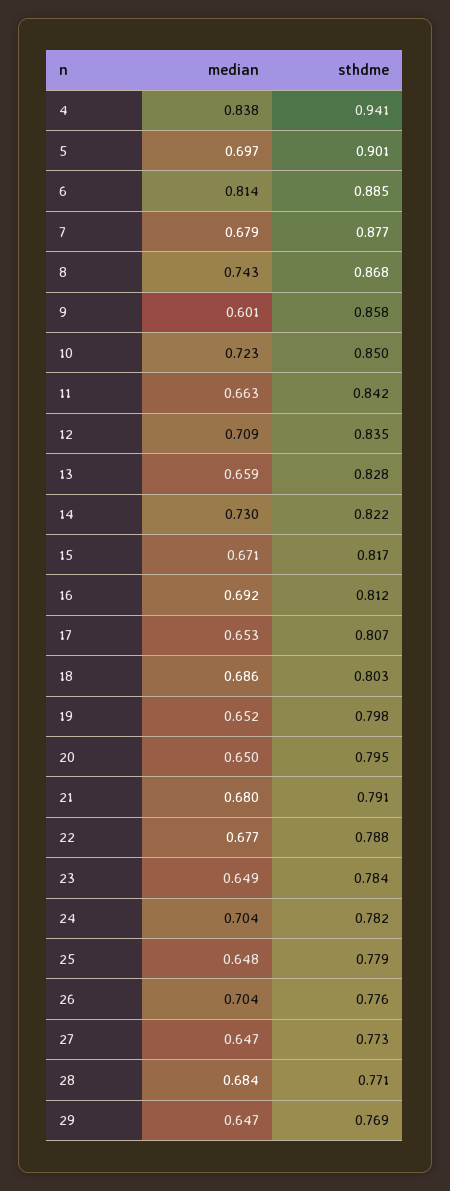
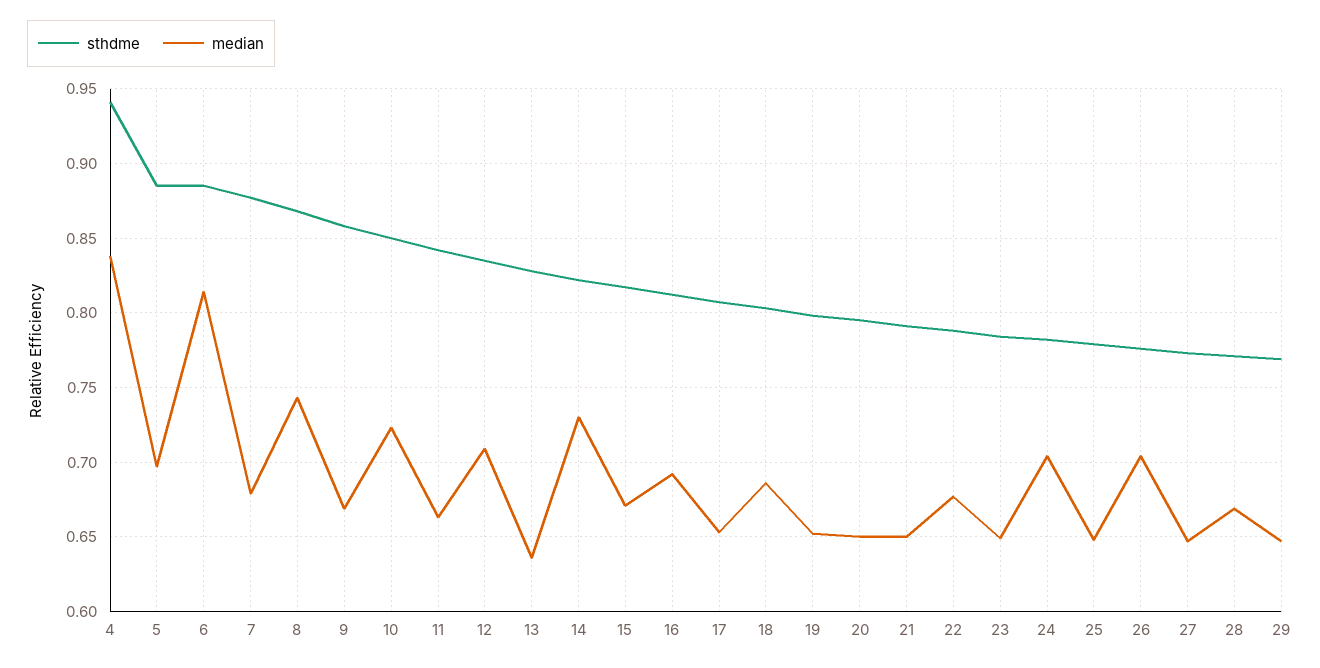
sthdme, 5: 0.901 -> 0.885
median, 9: 0.601 -> 0.67
median, 13: 0.659 -> 0.635
median, 21: 0.68 -> 0.65
median, 28: 0.684 -> 0.67

